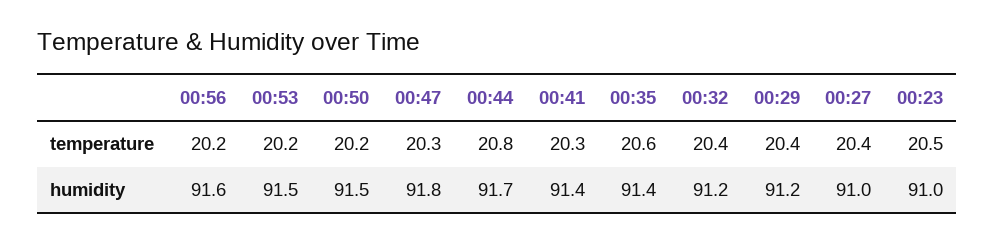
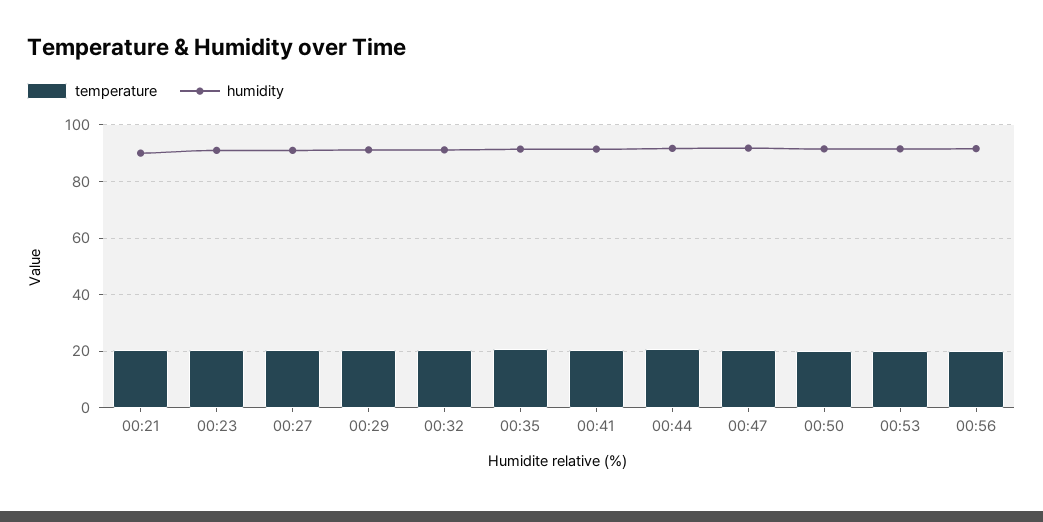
temperature, 00:21: none -> 20
humidity, 00:21: none -> 90

